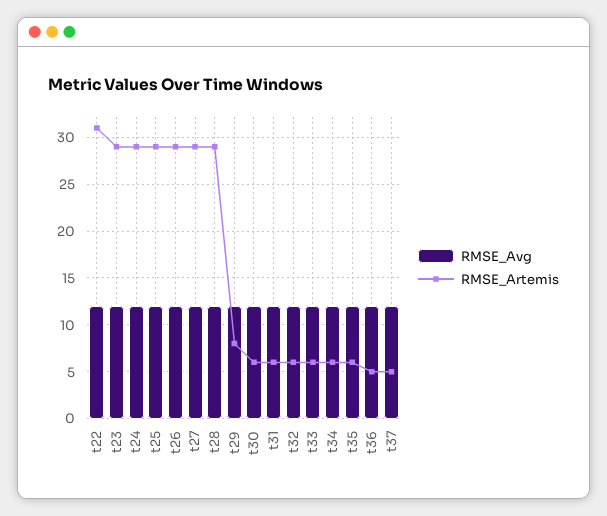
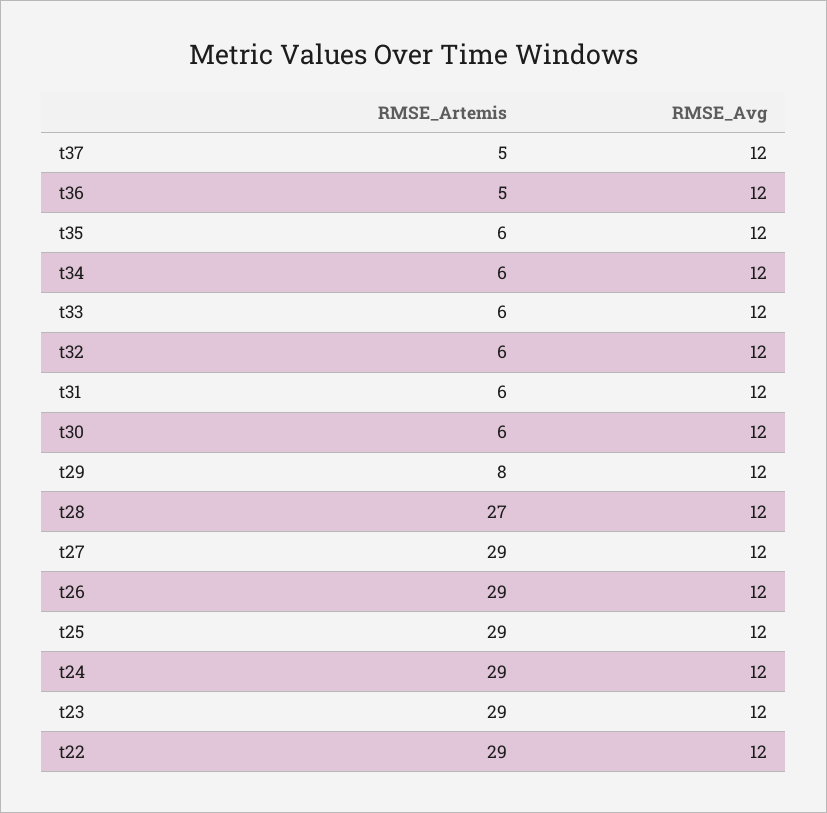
RMSE_Artemis, t22: 31 -> 29
RMSE_Artemis, t28: 29 -> 27

